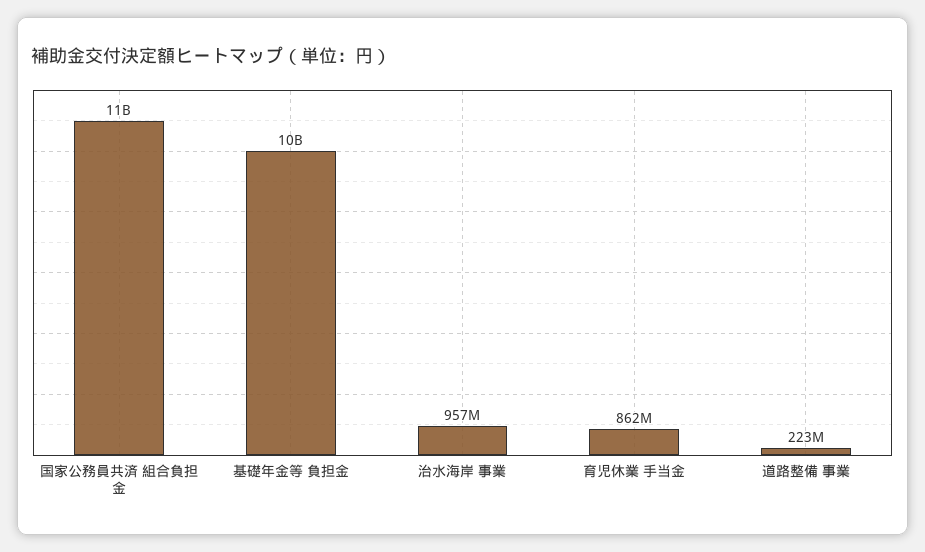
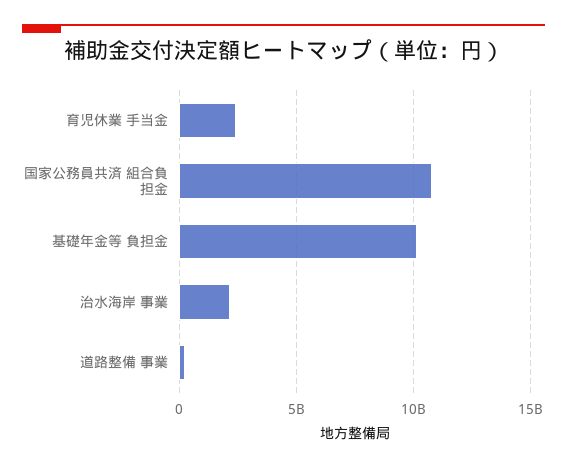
治水海岸 事業: 957000000 -> 2000000000
育児休業 手当金: 862000000 -> 2500000000

